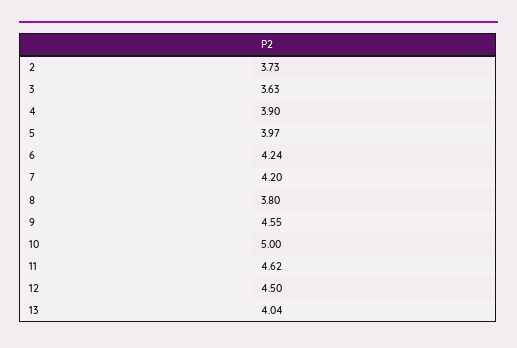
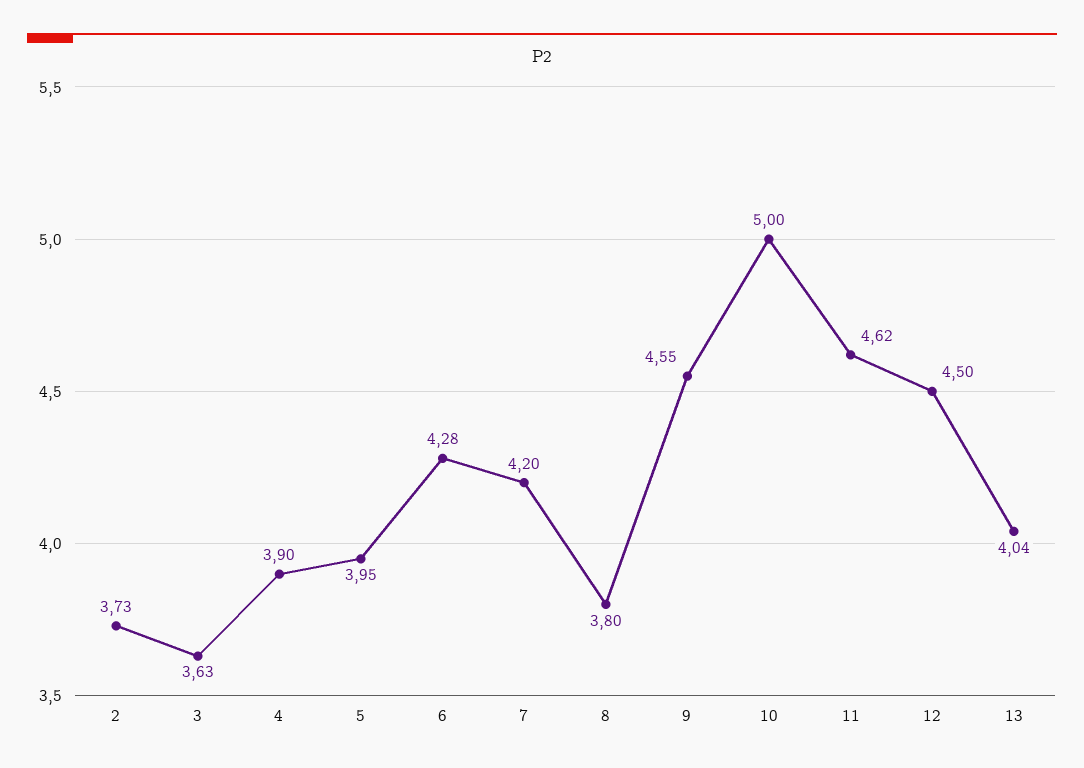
5: 3.97 -> 3.95
6: 4.24 -> 4.28

